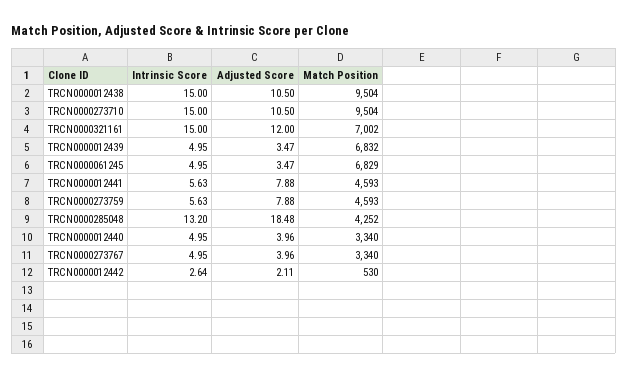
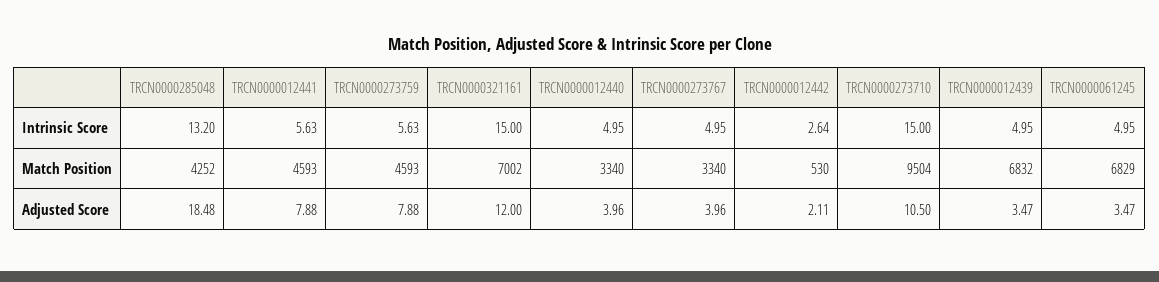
Intrinsic Score, TRCN0000012438: 15 -> none
Adjusted Score, TRCN0000012438: 10.5 -> none
Match Position, TRCN0000012438: 9504 -> none

